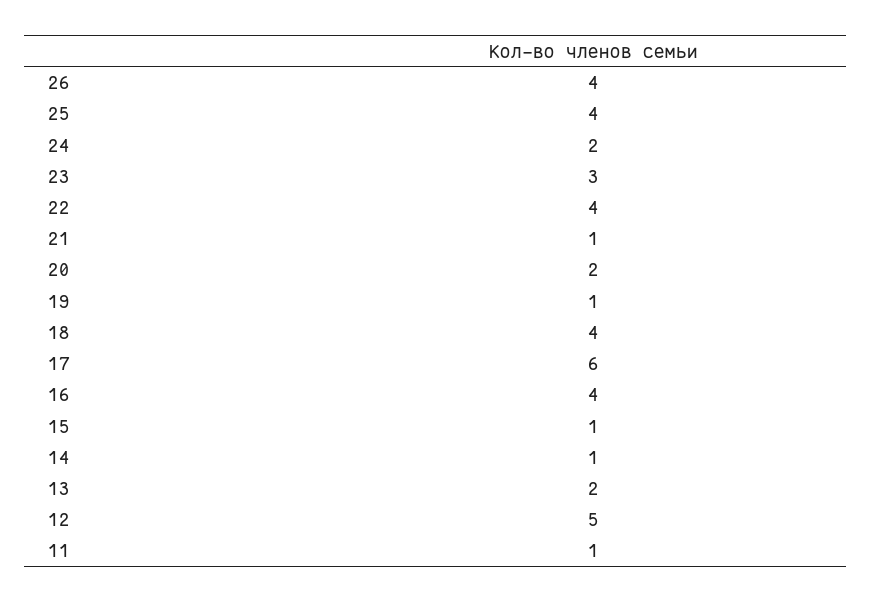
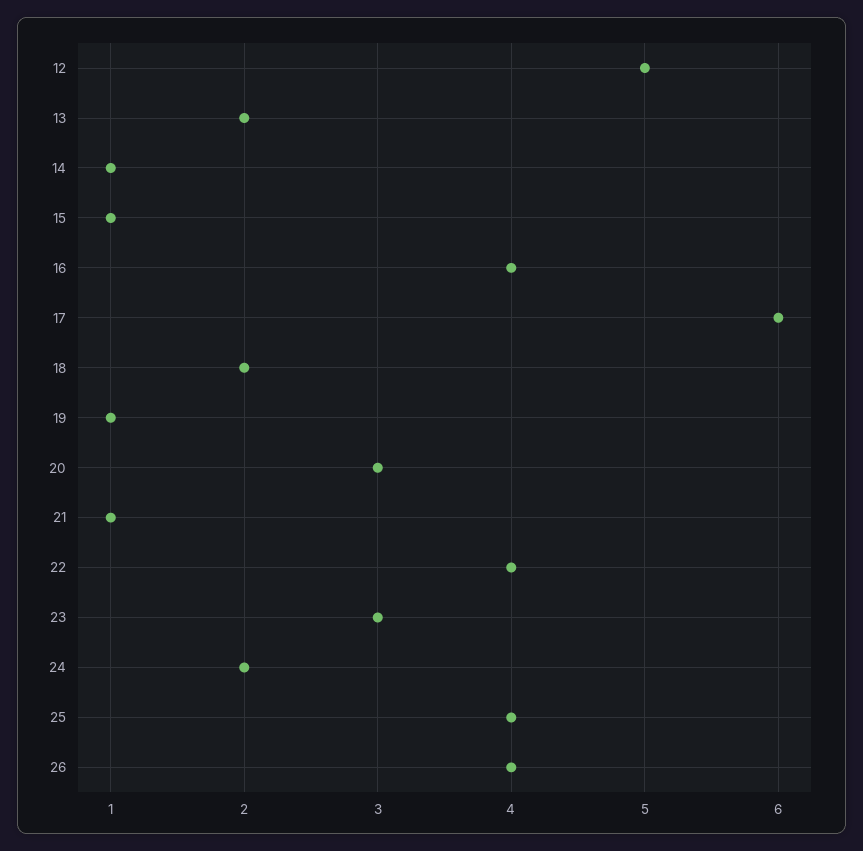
20: 2 -> 3
18: 4 -> 2
11: 1 -> none

